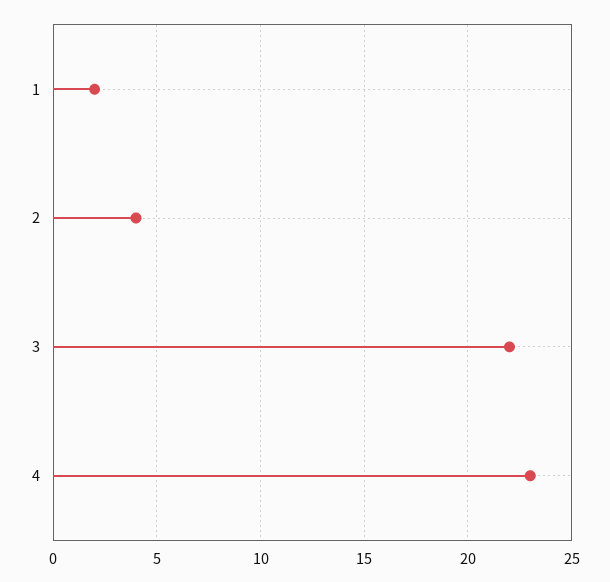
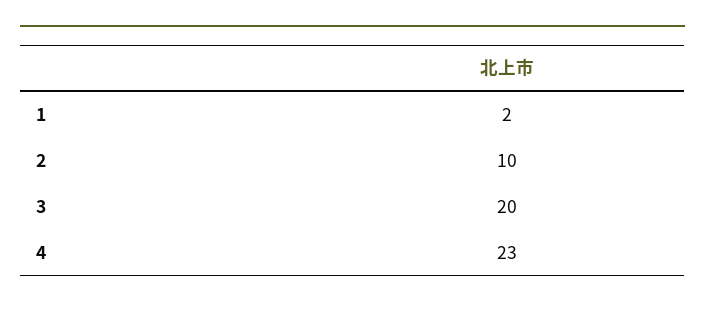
2: 4 -> 10
3: 22 -> 20

